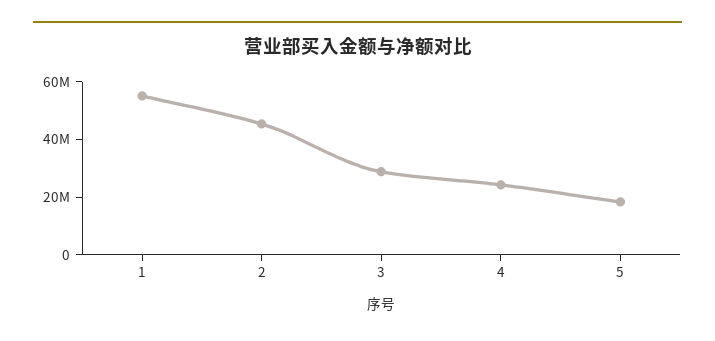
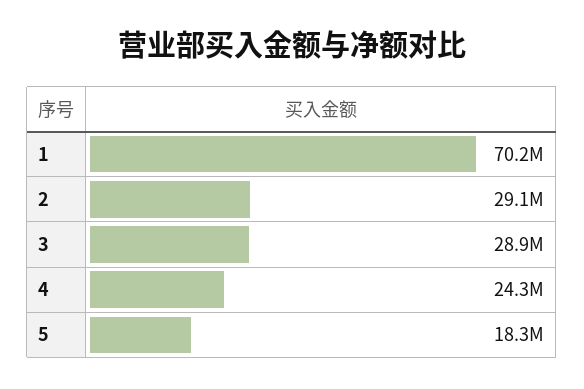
1: 55000000 -> 70200000
2: 45000000 -> 29100000

